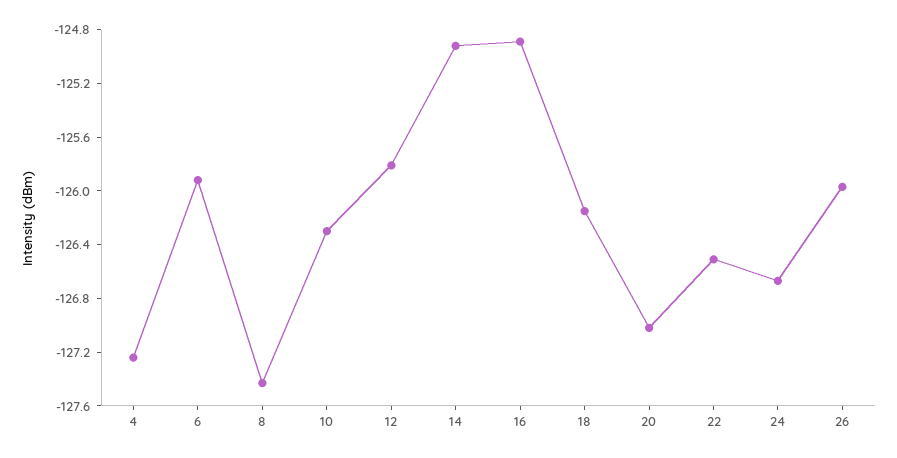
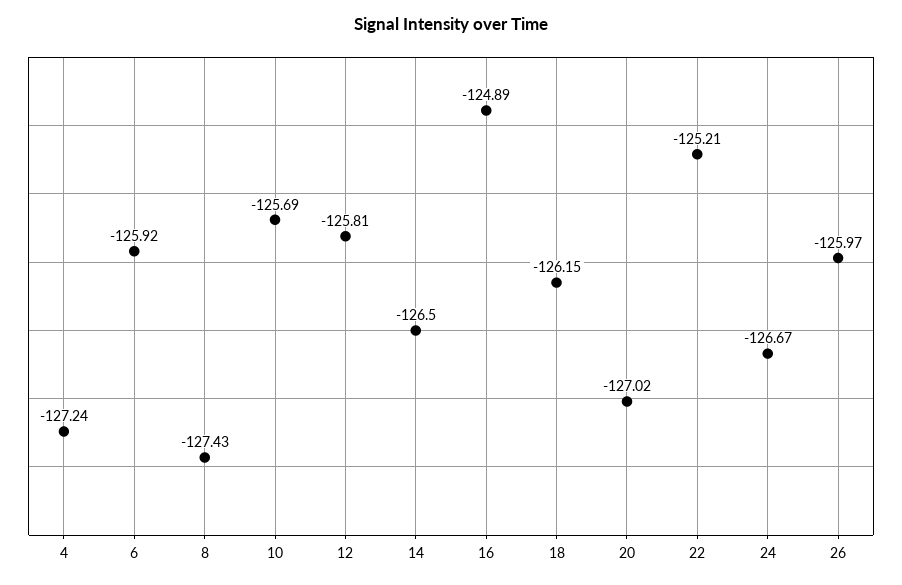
10: -126.3 -> -125.69
14: -124.9 -> -126.5
22: -126.5 -> -125.21

